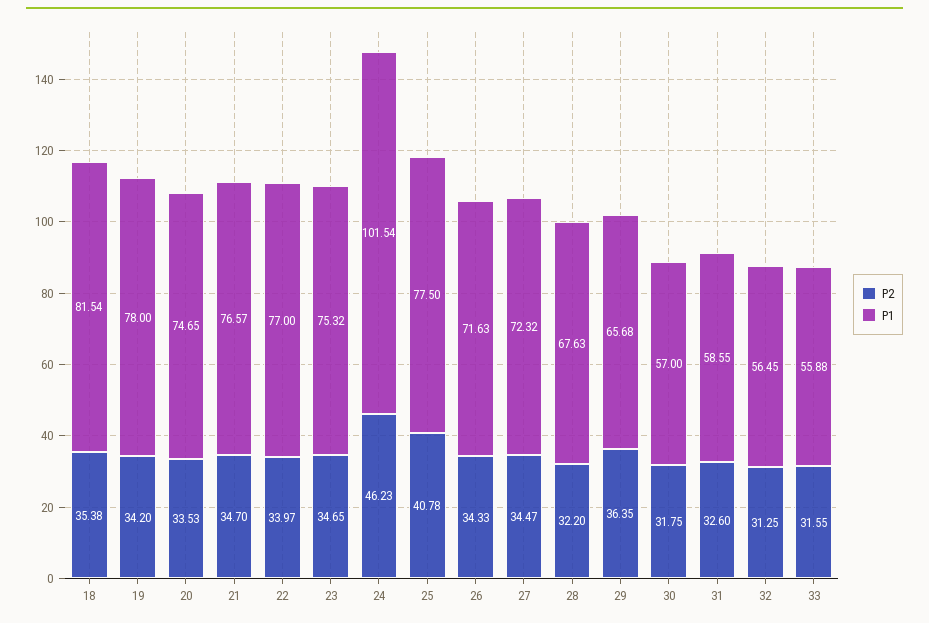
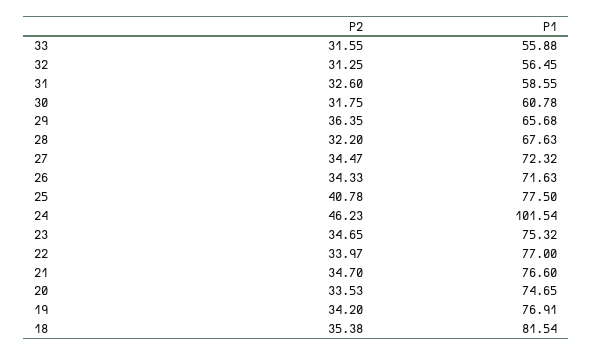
P1, 19: 78 -> 76.91
P1, 21: 76.57 -> 76.6
P1, 30: 57 -> 60.78

